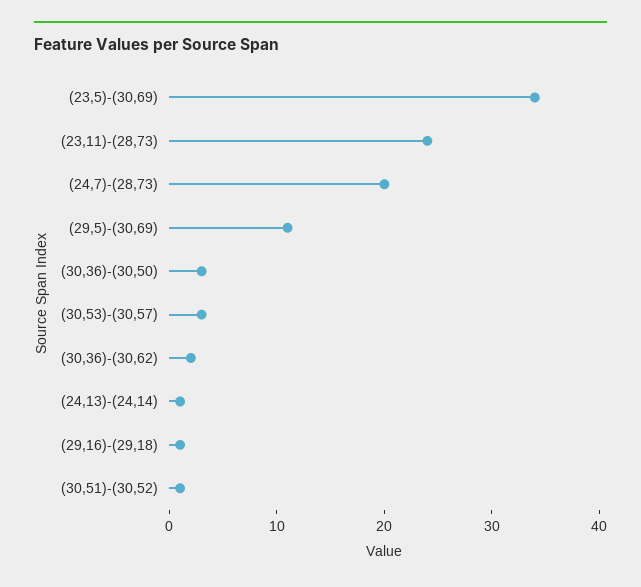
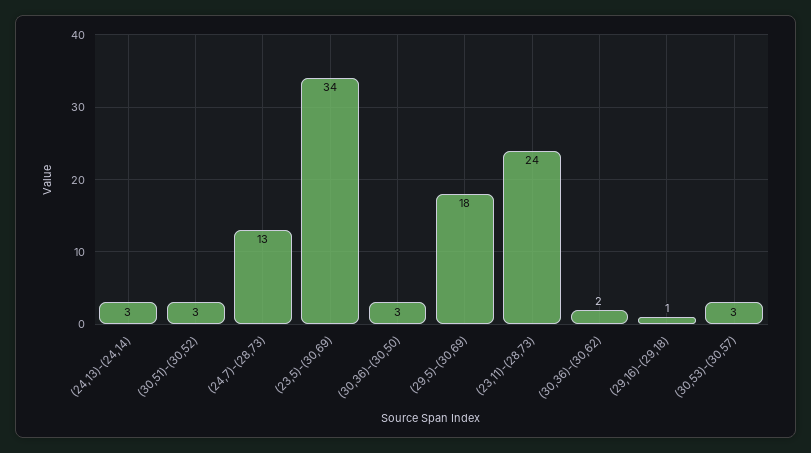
(24,7)-(28,73): 20 -> 13
(29,5)-(30,69): 11 -> 18
(24,13)-(24,14): 1 -> 3
(30,51)-(30,52): 1 -> 3

